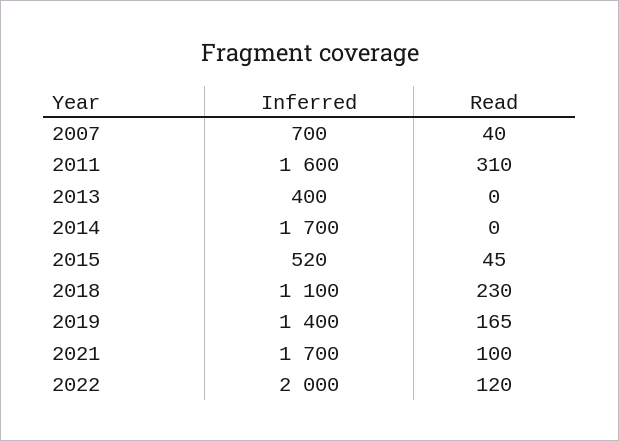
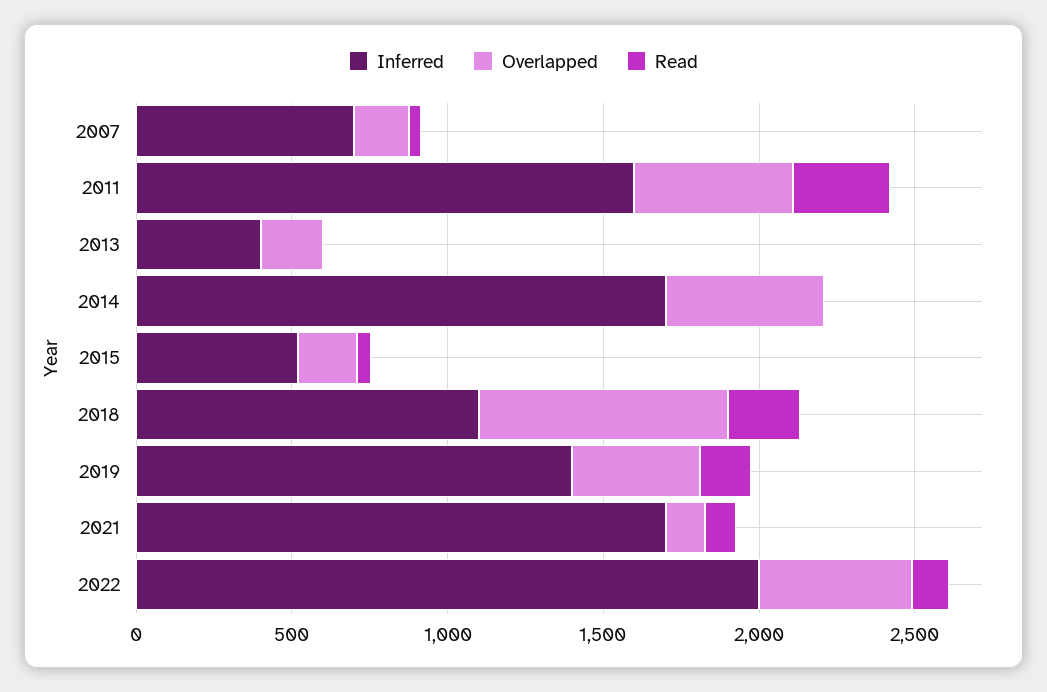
Overlapped, 2007: none -> 200
Overlapped, 2011: none -> 500
Overlapped, 2013: none -> 200
Overlapped, 2014: none -> 500
Overlapped, 2015: none -> 200
Overlapped, 2018: none -> 800
Overlapped, 2019: none -> 400
Overlapped, 2021: none -> 100
Overlapped, 2022: none -> 500

